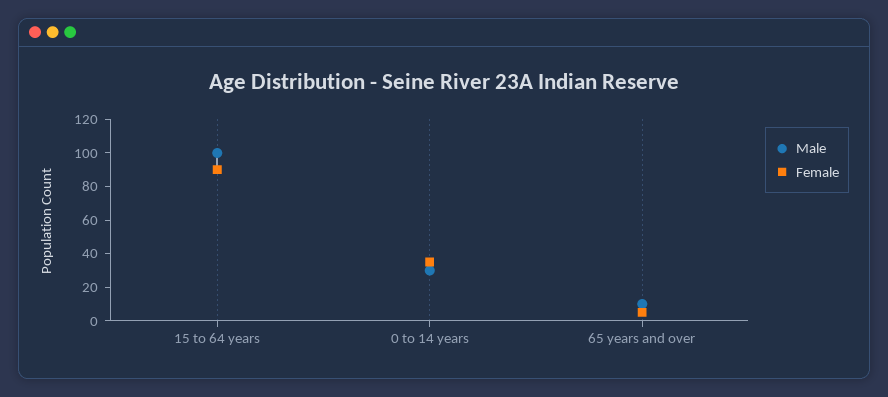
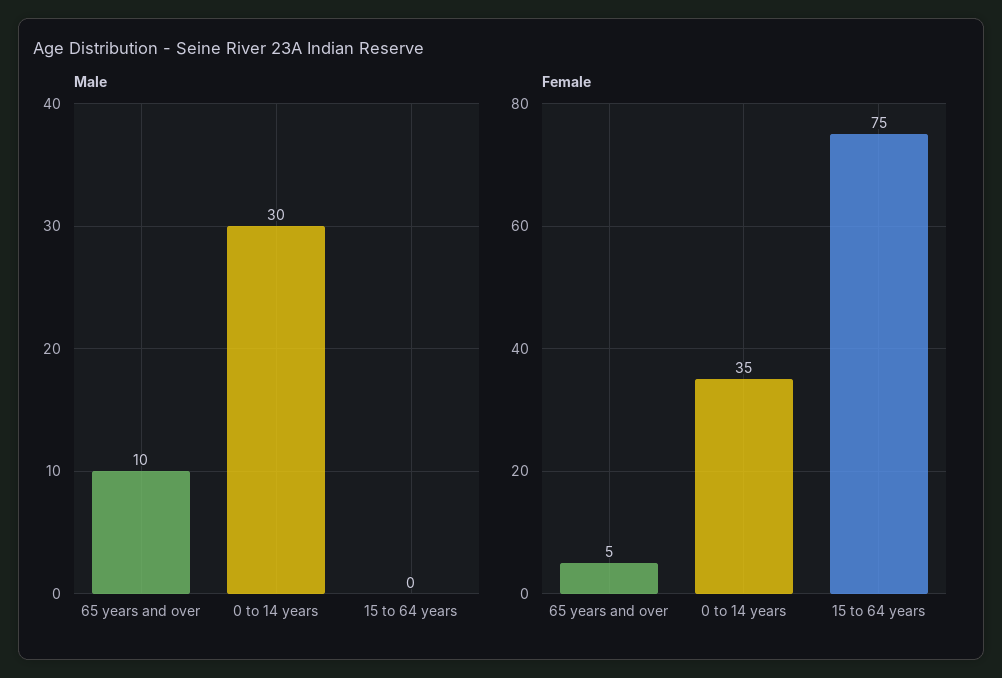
Male, 15 to 64 years: 100 -> 0
Female, 15 to 64 years: 90 -> 75

